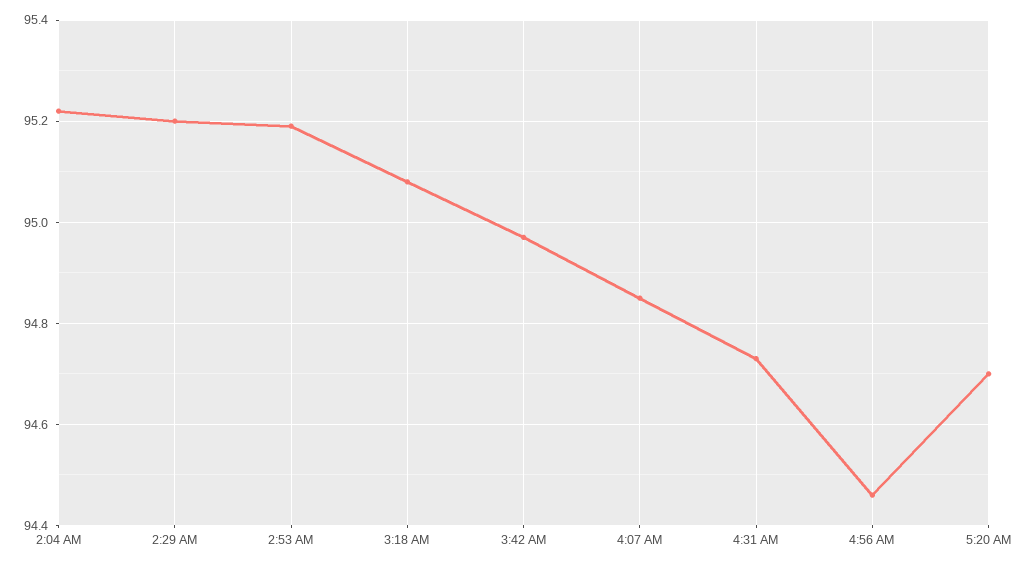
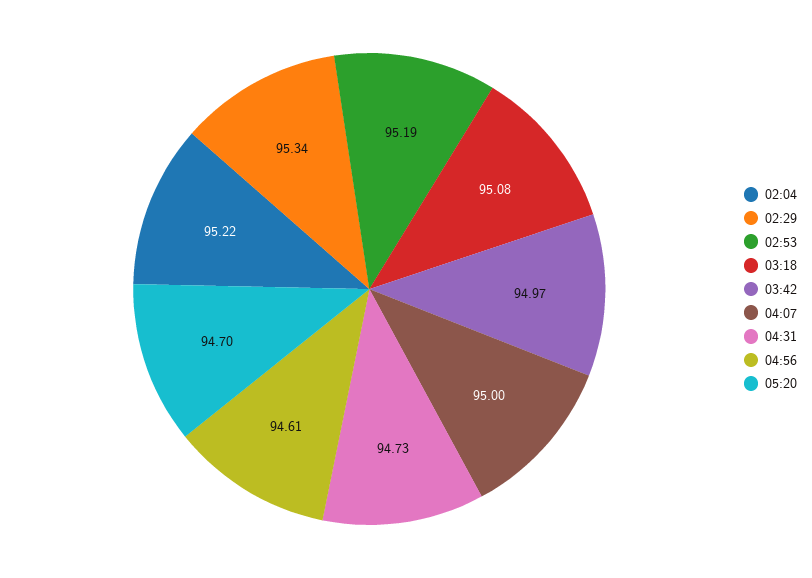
2:29 AM: 95.2 -> 95.34
4:07 AM: 94.85 -> 95
4:56 AM: 94.45 -> 94.61

